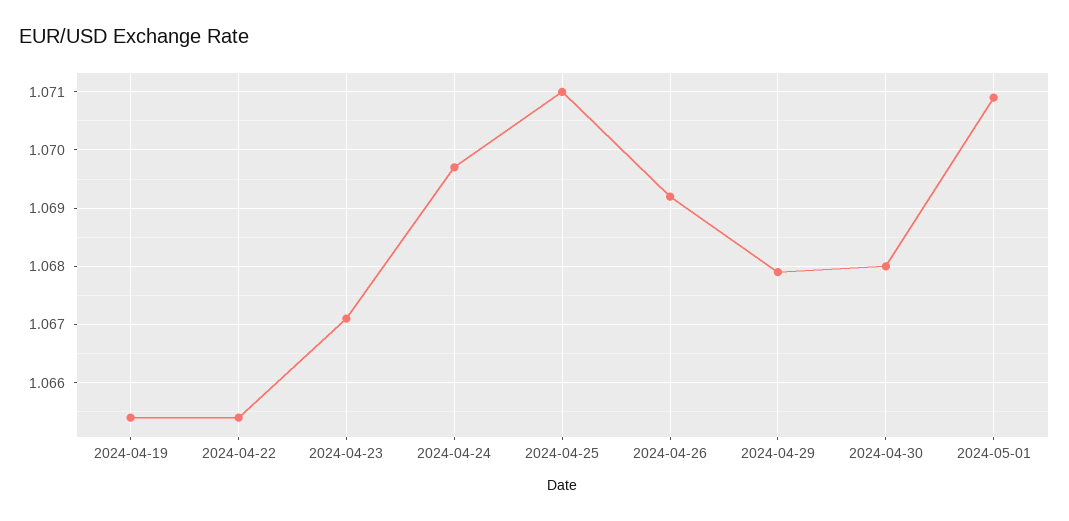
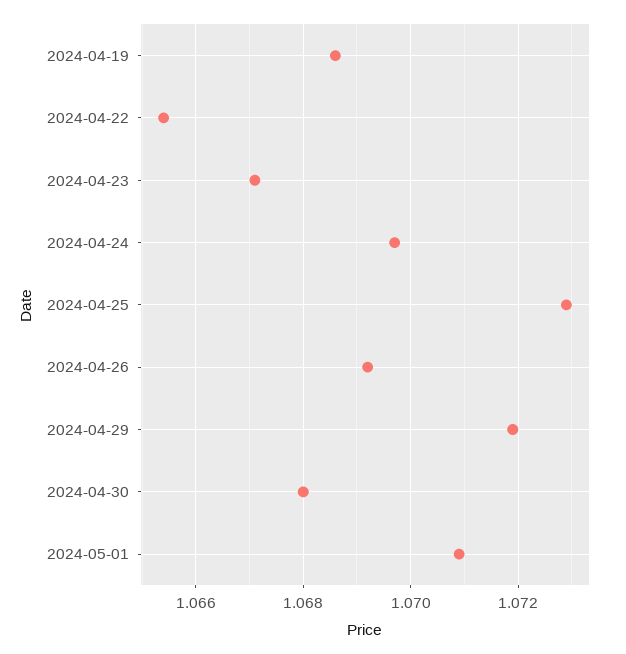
2024-04-19: 1.0655 -> 1.0685
2024-04-25: 1.071 -> 1.073
2024-04-29: 1.068 -> 1.072

